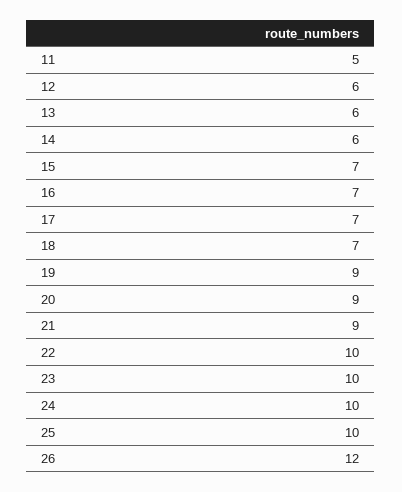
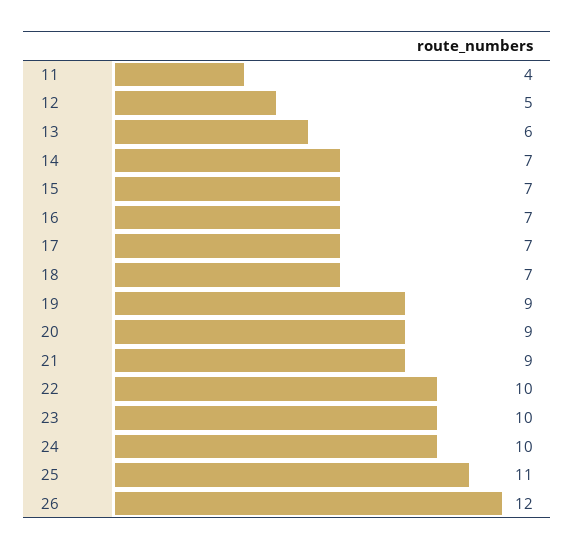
11: 5 -> 4
12: 6 -> 5
14: 6 -> 7
25: 10 -> 11

